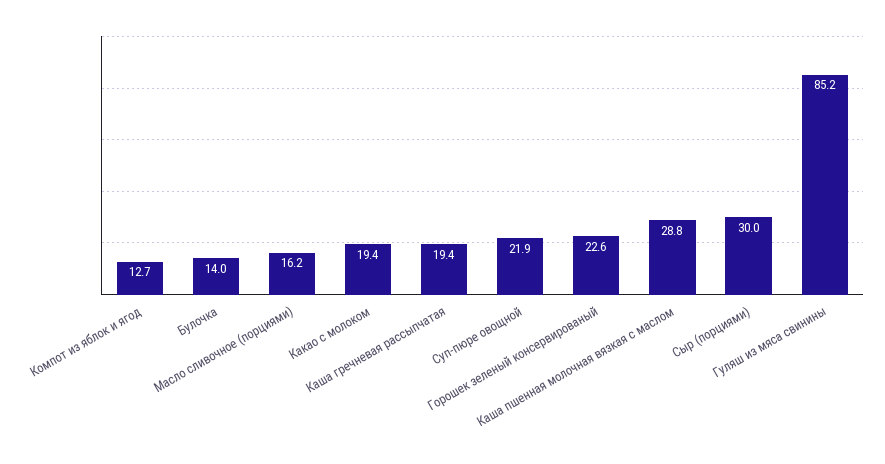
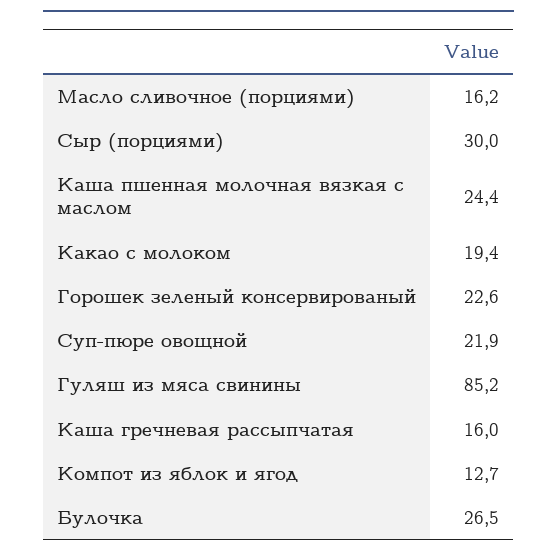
Булочка: 14 -> 26.5
Каша гречневая рассыпчатая: 19.4 -> 16
Каша пшенная молочная вязкая с маслом: 28.8 -> 24.4

